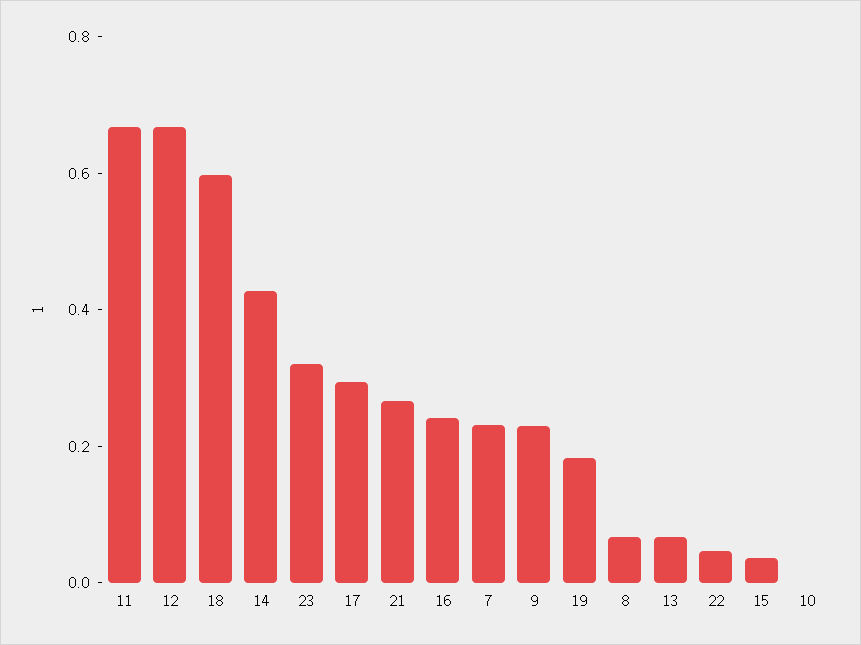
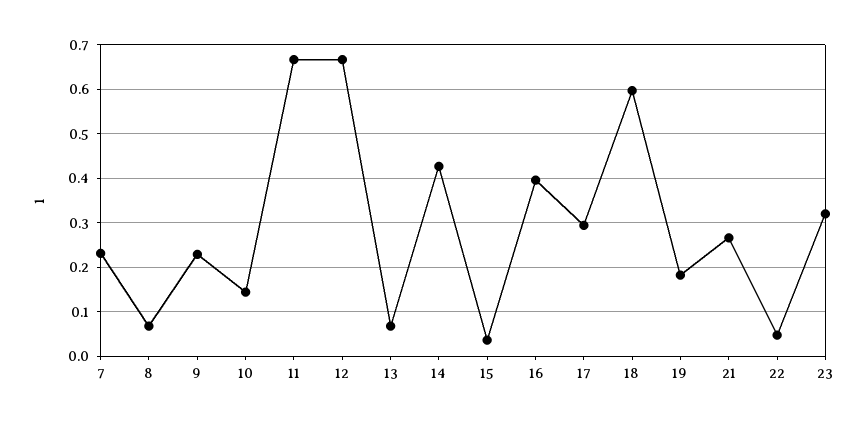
16: 0.25 -> 0.4
10: 0 -> 0.14

